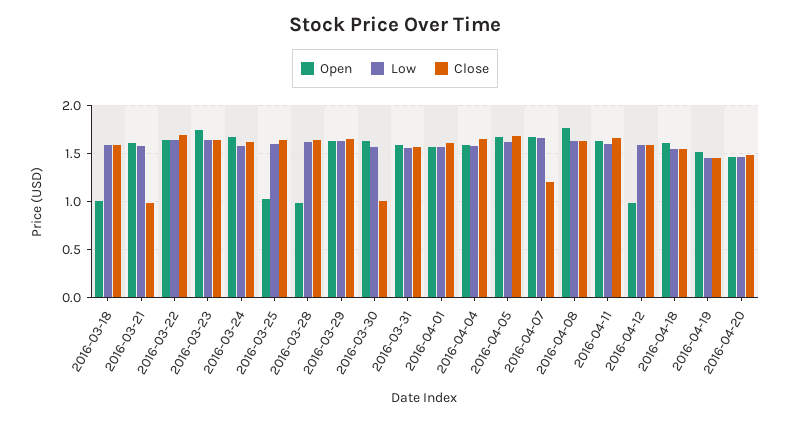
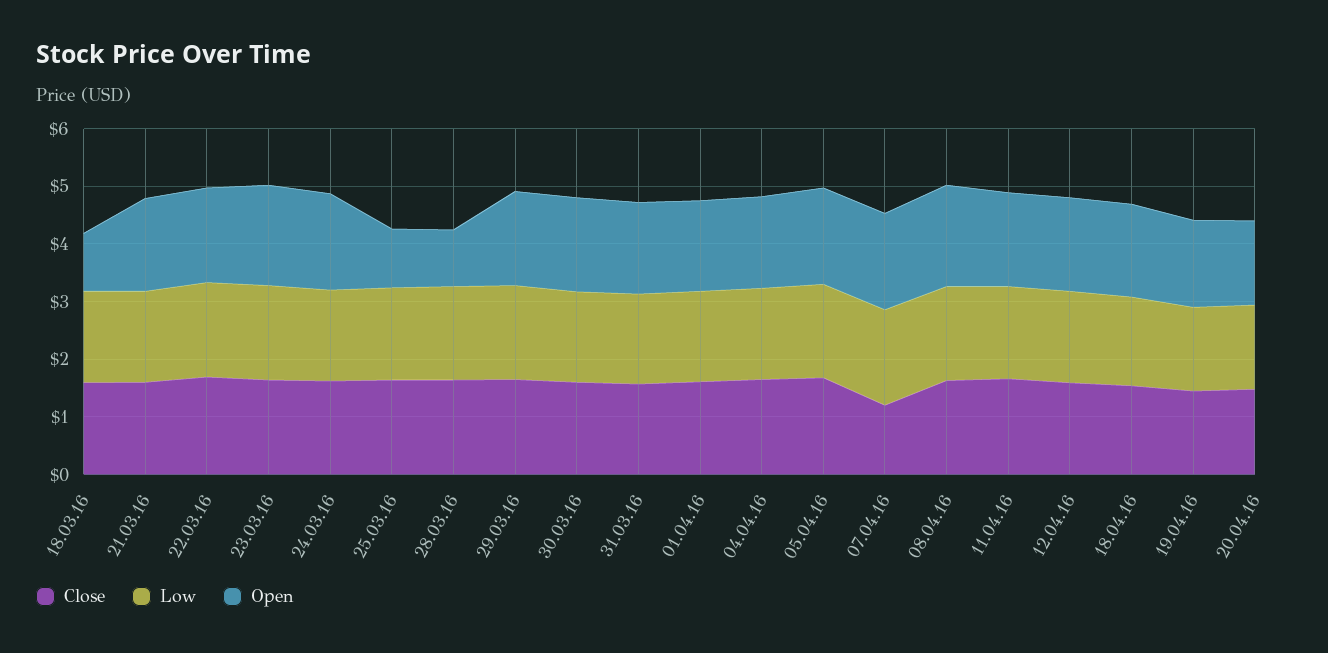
Close, 2016-03-21: 1 -> 1.6
Close, 2016-03-30: 1 -> 1.6
Open, 2016-04-12: 1 -> 1.6

